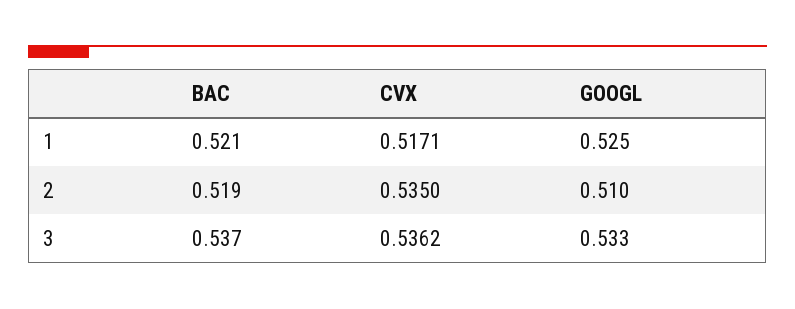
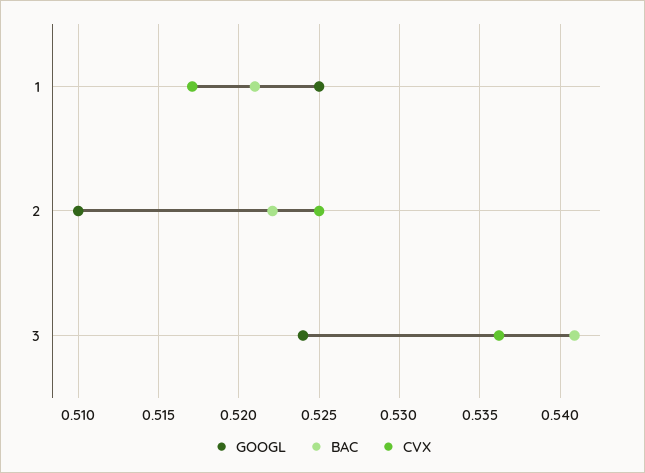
BAC, 2: 0.519 -> 0.522
CVX, 2: 0.535 -> 0.525
BAC, 3: 0.537 -> 0.541
GOOGL, 3: 0.533 -> 0.524

